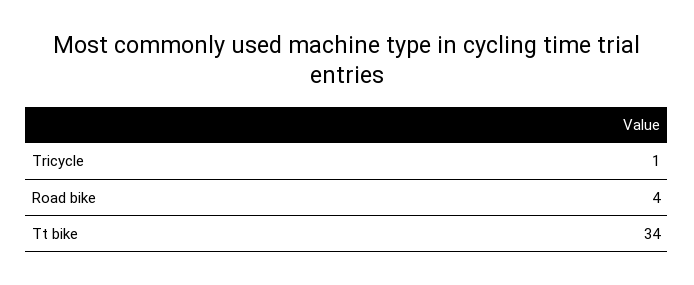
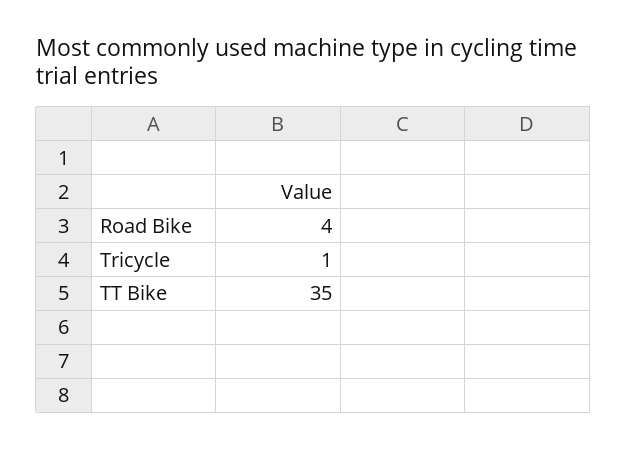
Tt bike: 34 -> 35

